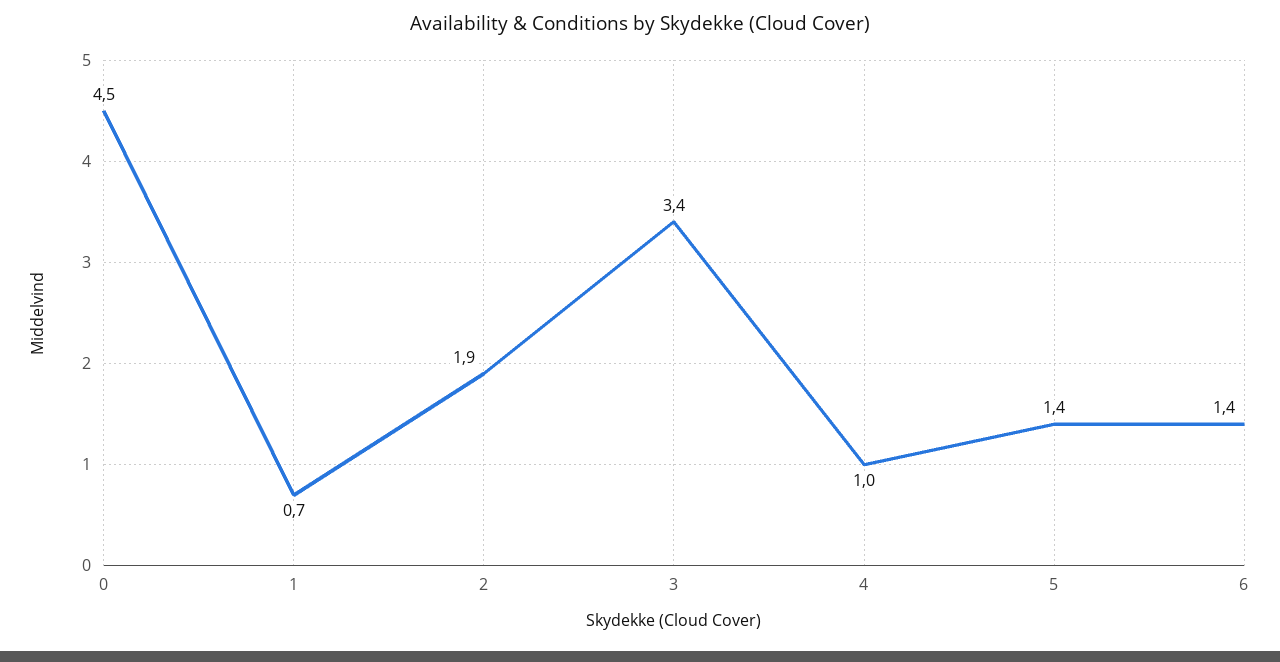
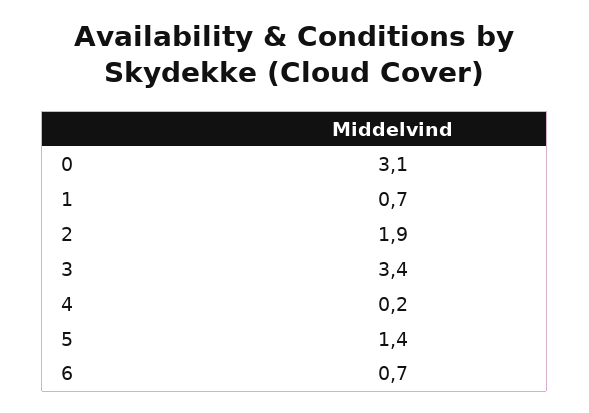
0: 4.5 -> 3.1
4: 1 -> 0.2
6: 1.4 -> 0.7

